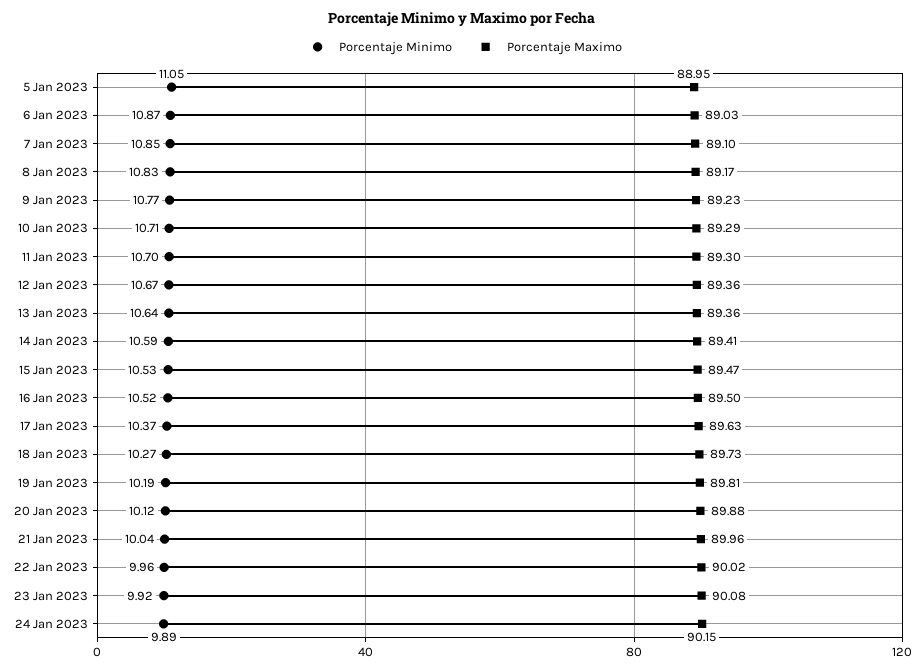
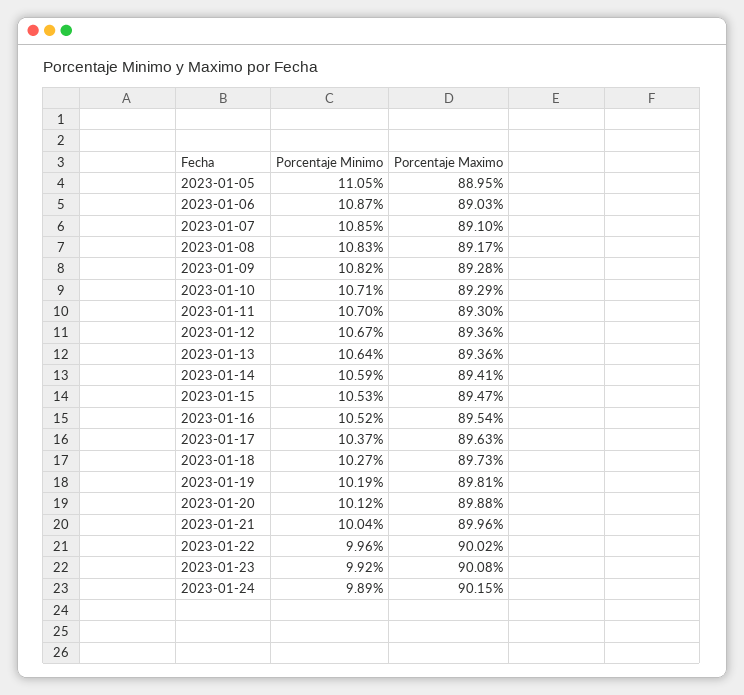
Porcentaje Minimo, 9 Jan 2023: 10.77 -> 10.82
Porcentaje Maximo, 9 Jan 2023: 89.23 -> 89.28
Porcentaje Maximo, 16 Jan 2023: 89.5 -> 89.54

